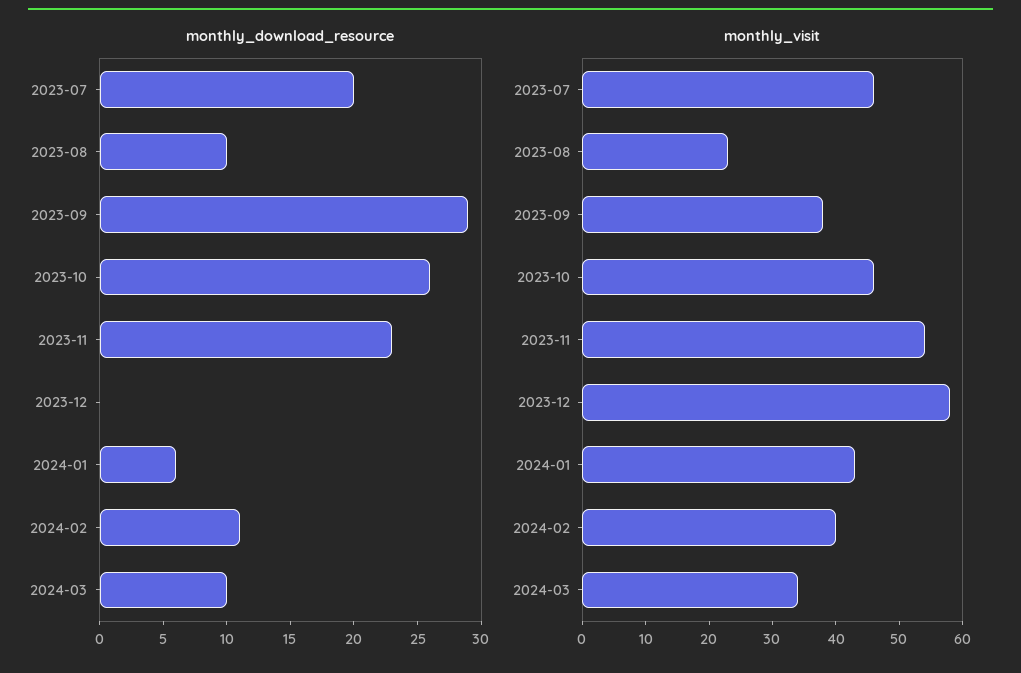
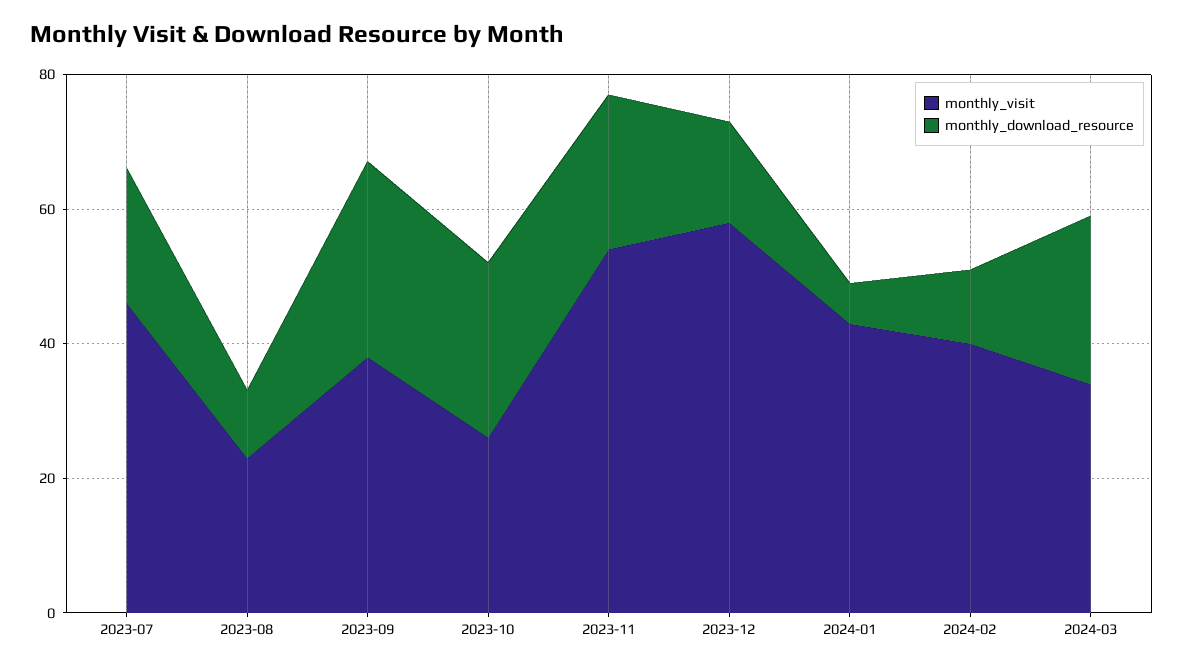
monthly_download_resource, 2023-12: 0 -> 15
monthly_download_resource, 2024-03: 10 -> 25
monthly_visit, 2023-10: 45 -> 25

